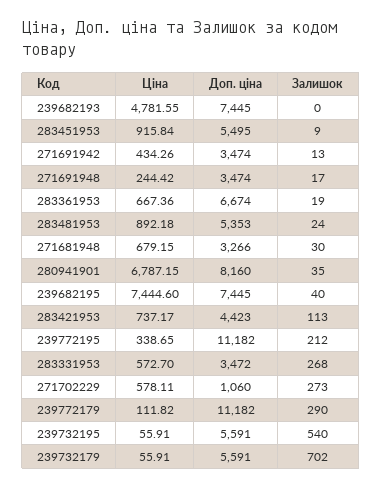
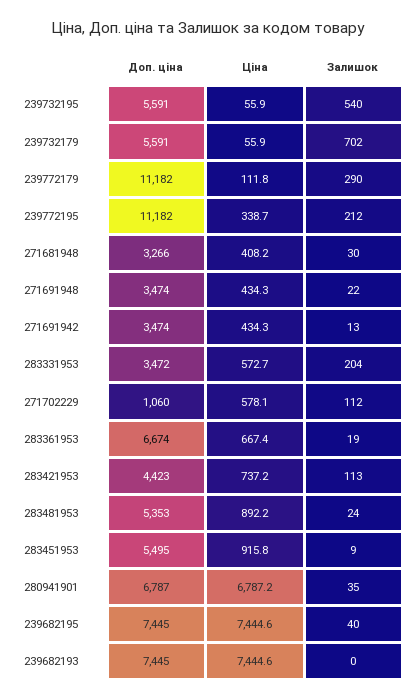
Ціна, 239682193: 4781.55 -> 7444.6
Ціна, 271691948: 244.42 -> 434.3
Залишок, 271691948: 17 -> 22
Ціна, 271681948: 679.15 -> 408.2
Доп. ціна, 280941901: 8160 -> 6787
Залишок, 283331953: 268 -> 204
Залишок, 271702229: 273 -> 112

